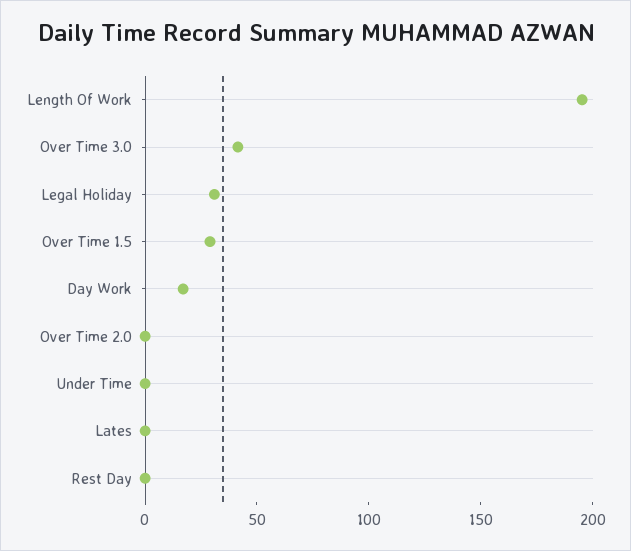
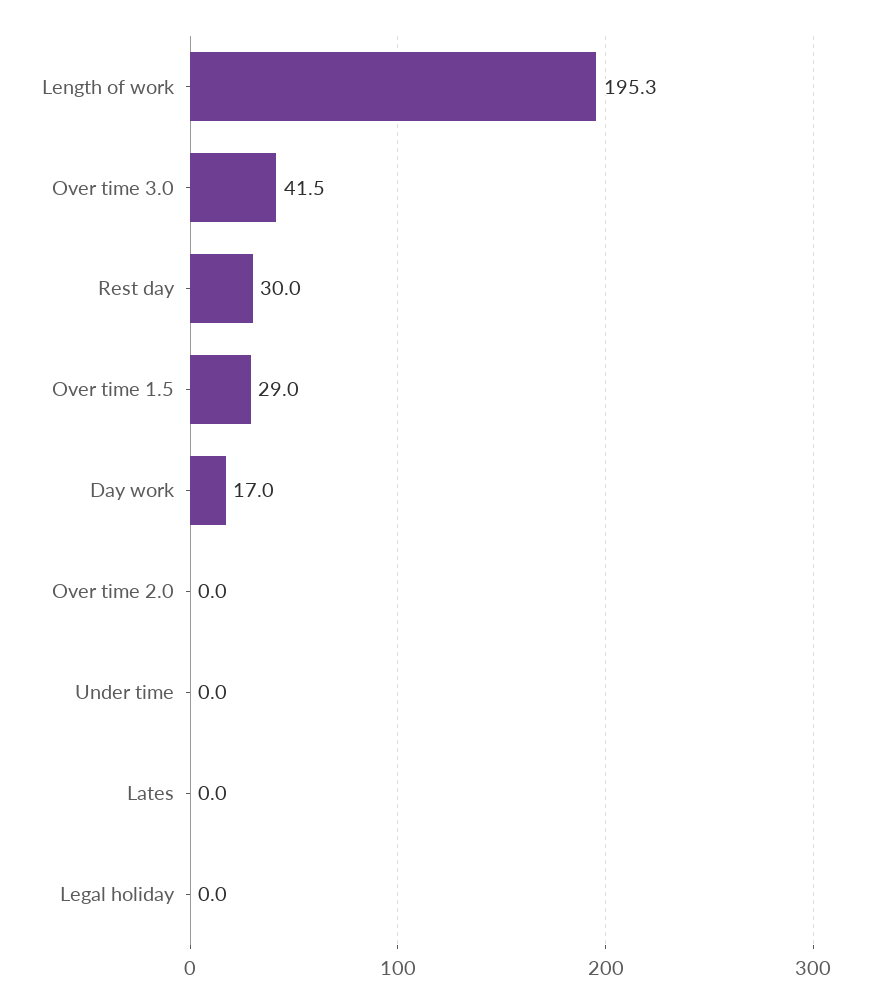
Legal Holiday: 30 -> 0
Rest Day: 0 -> 30

